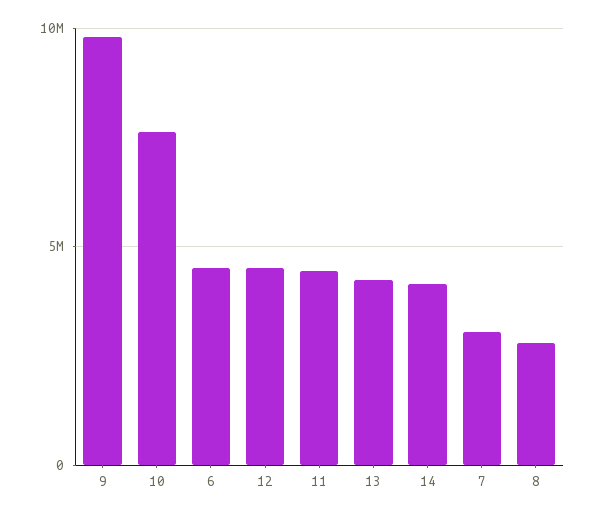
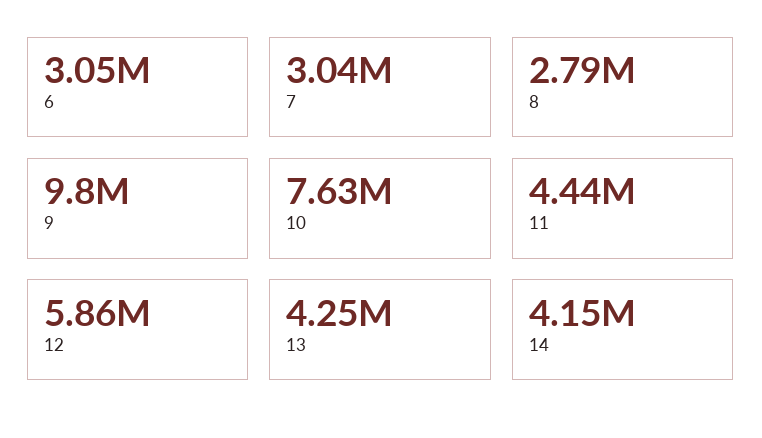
6: 4500000 -> 3050000
12: 4500000 -> 5860000

